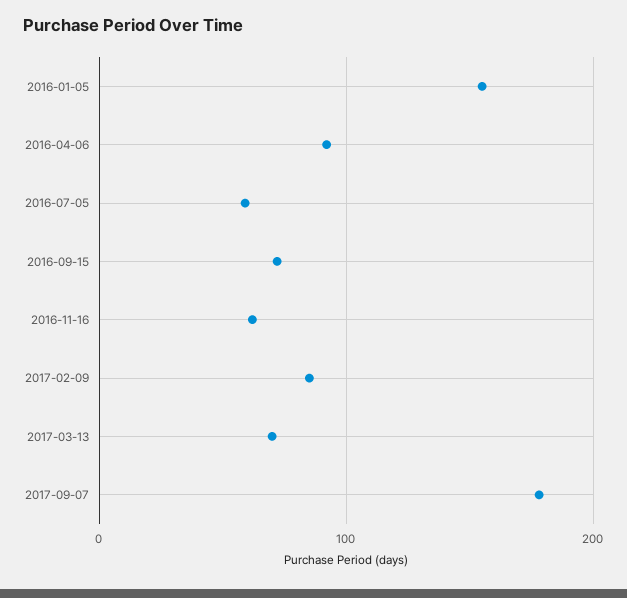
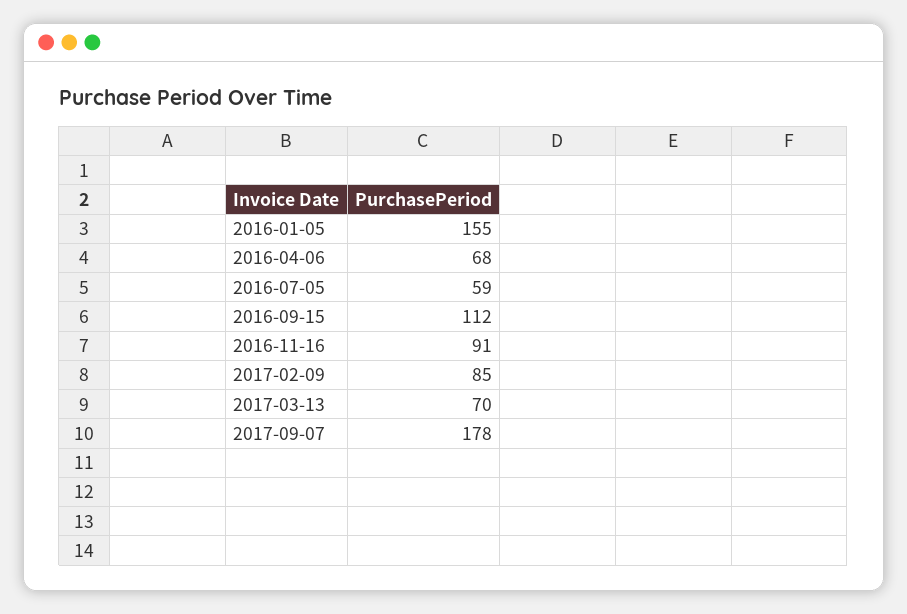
2016-04-06: 90 -> 68
2016-09-15: 70 -> 112
2016-11-16: 60 -> 91

